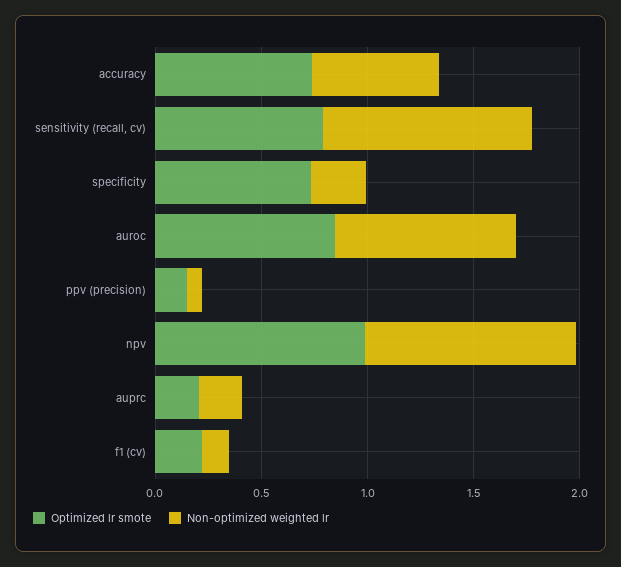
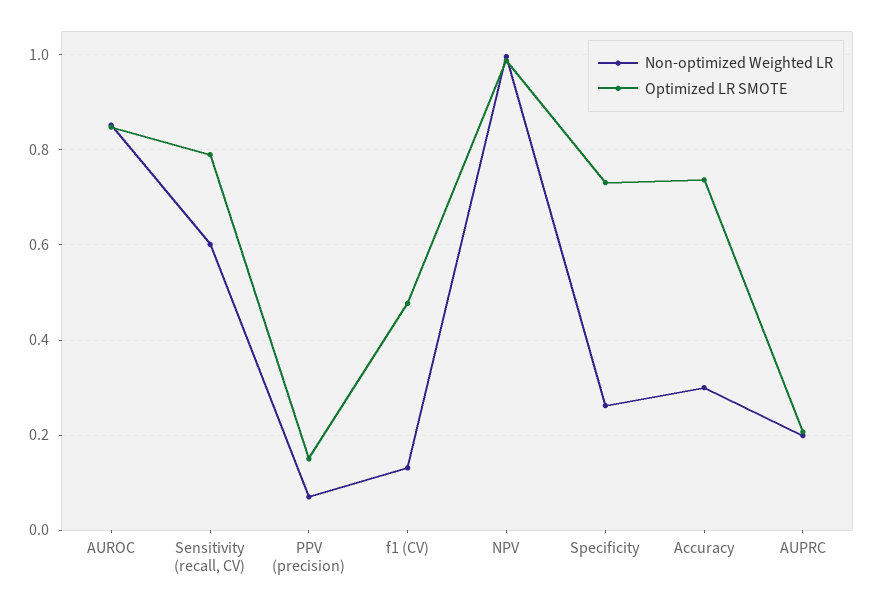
Non-optimized weighted lr, accuracy: 0.6 -> 0.3
Non-optimized weighted lr, sensitivity (recall, cv): 1 -> 0.6
Optimized lr smote, f1 (cv): 0.2 -> 0.48

